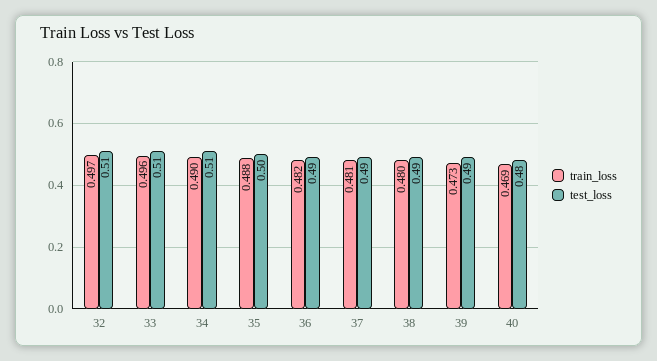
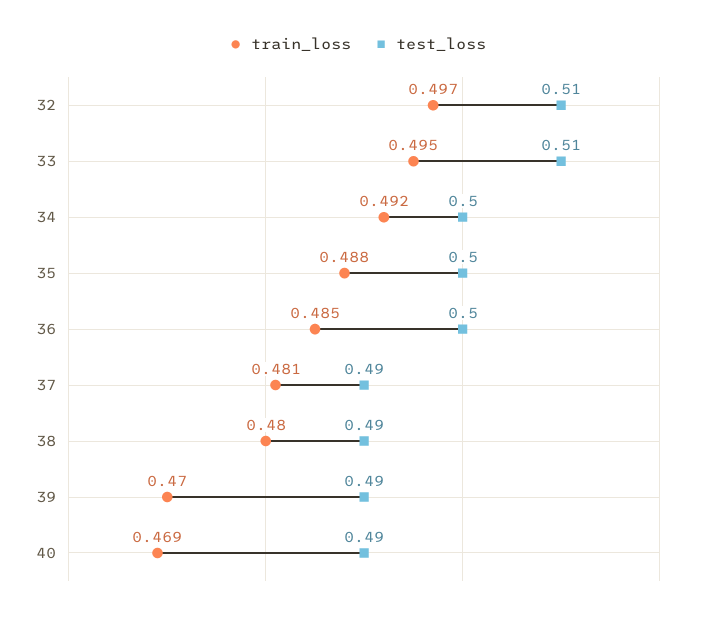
train_loss, 33: 0.496 -> 0.495
train_loss, 34: 0.49 -> 0.492
test_loss, 34: 0.51 -> 0.5
train_loss, 36: 0.482 -> 0.485
test_loss, 36: 0.49 -> 0.5
train_loss, 39: 0.473 -> 0.47
test_loss, 40: 0.48 -> 0.49

